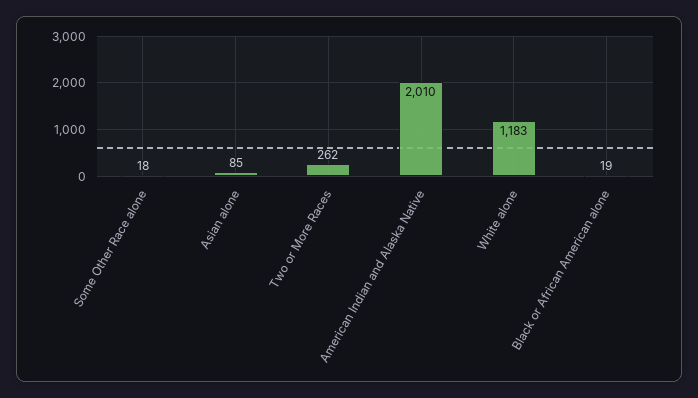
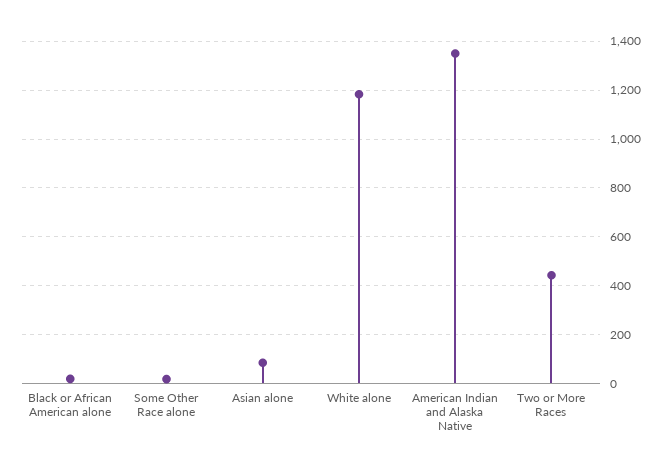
Two or More Races: 262 -> 450
American Indian and Alaska Native: 2010 -> 1350

